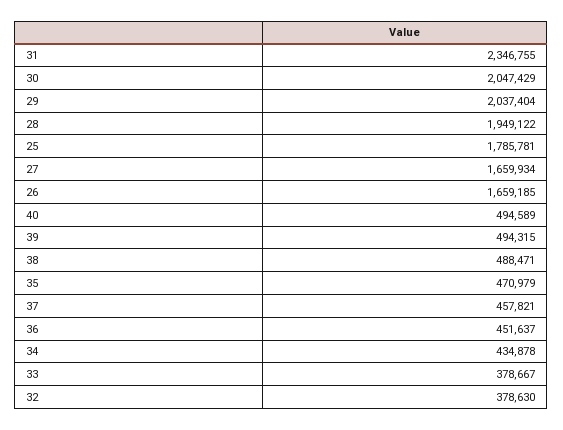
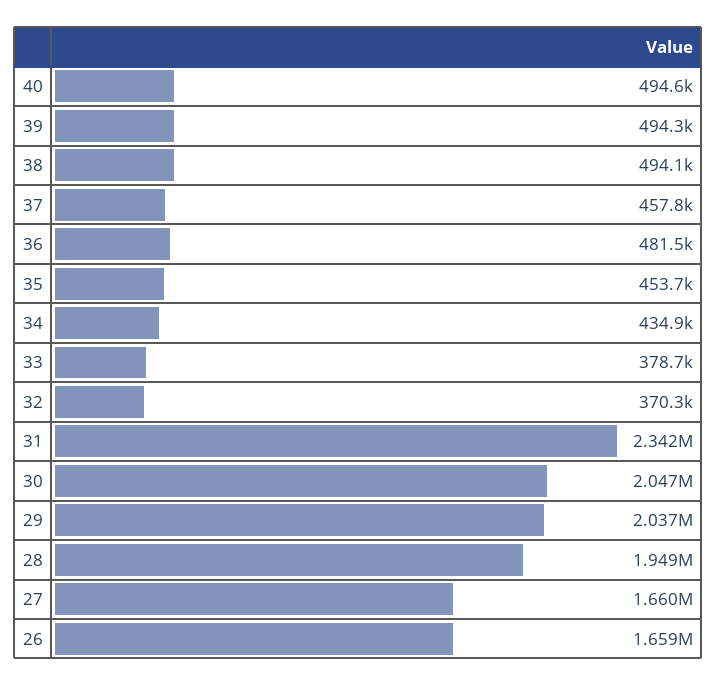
31: 2346755 -> 2342000
25: 1785781 -> none
38: 488471 -> 494100
35: 470979 -> 453700
36: 451637 -> 481500
32: 378630 -> 370300

